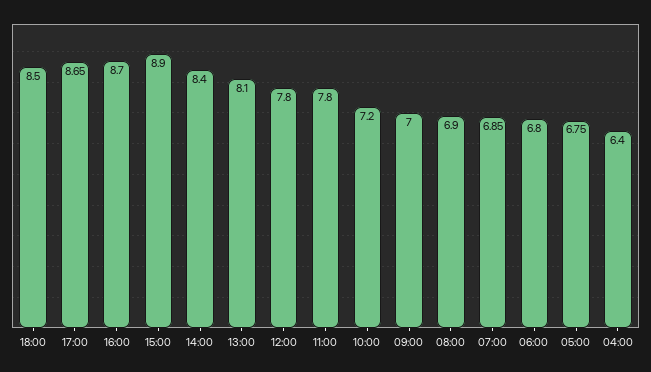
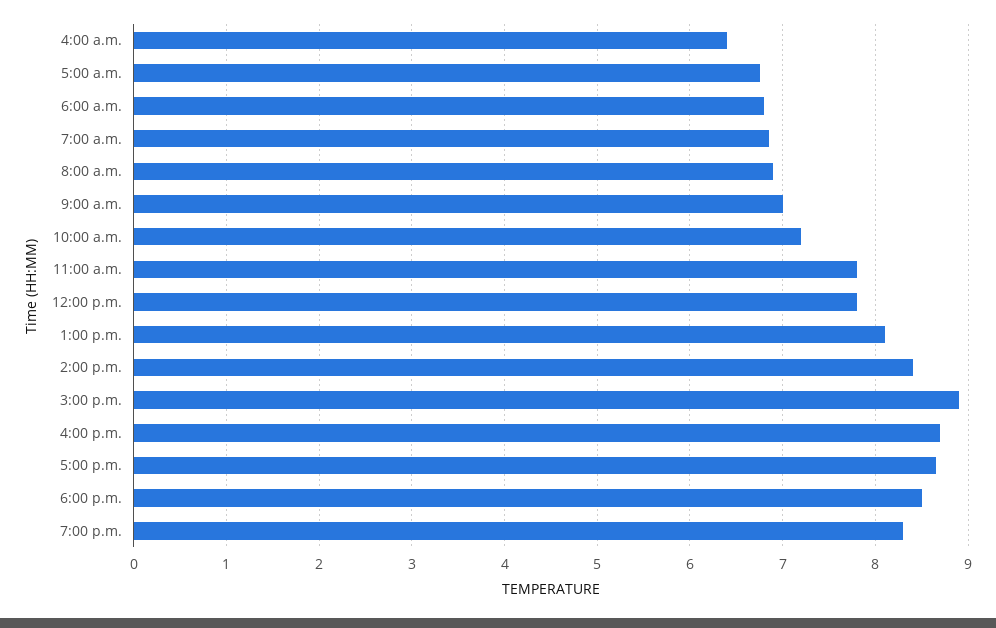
7:00 p.m.: none -> 8.3

